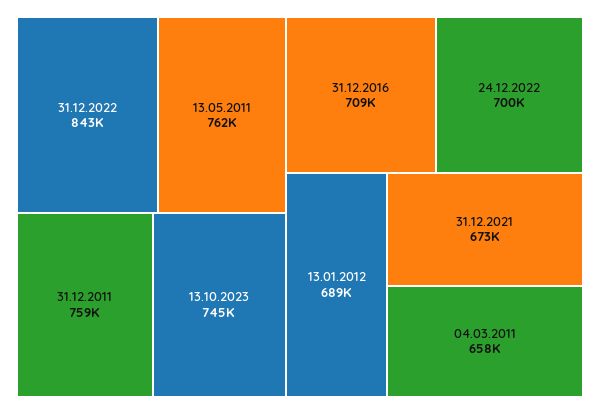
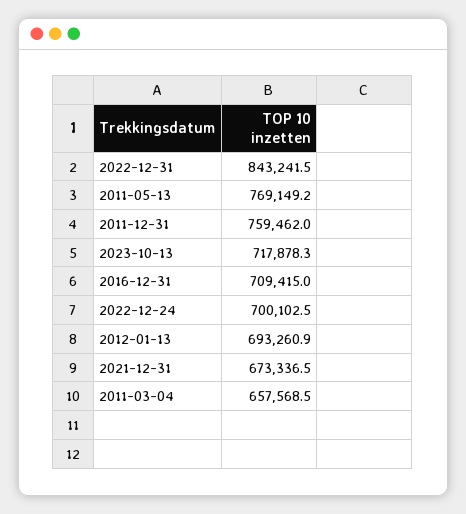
13.05.2011: 762000 -> 769149.2
13.10.2023: 745000 -> 717878.3
13.01.2012: 689000 -> 693260.9

